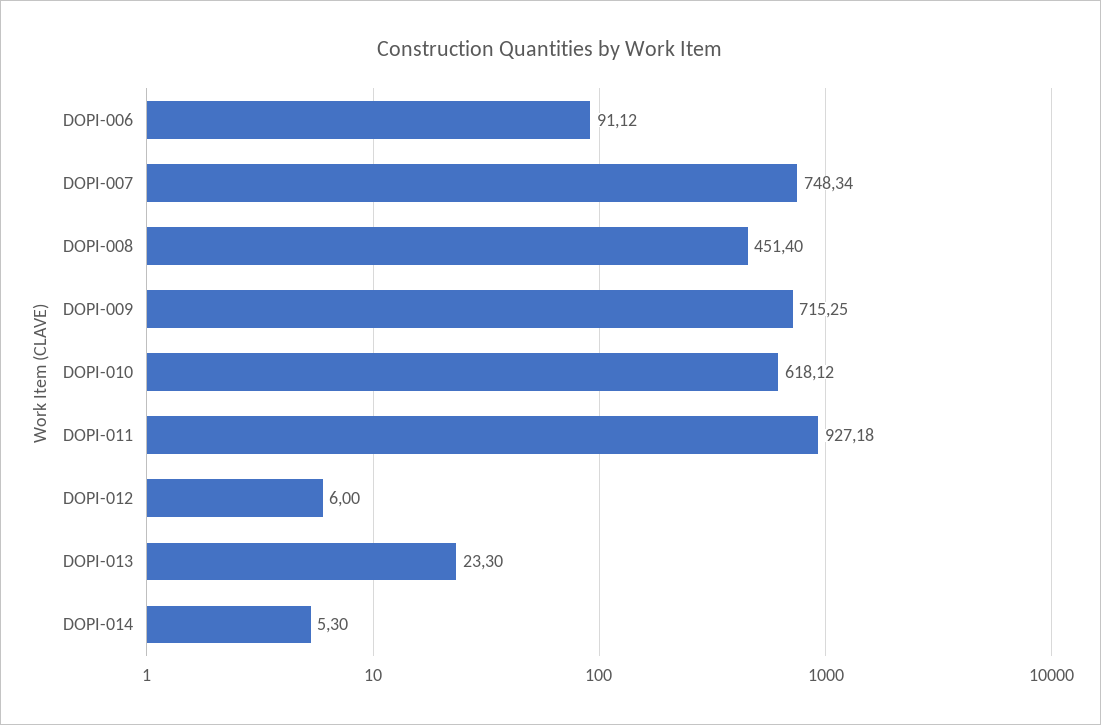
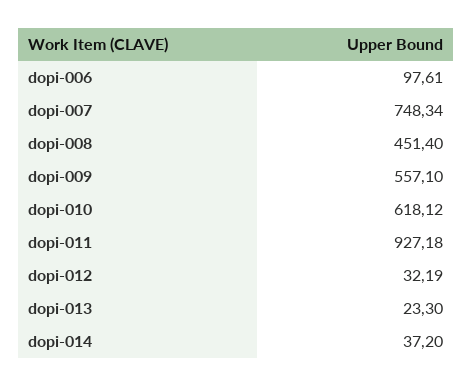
DOPI-006: 91.12 -> 97.61
DOPI-009: 715.25 -> 557.1
DOPI-012: 6 -> 32.19
DOPI-014: 5.3 -> 37.2

